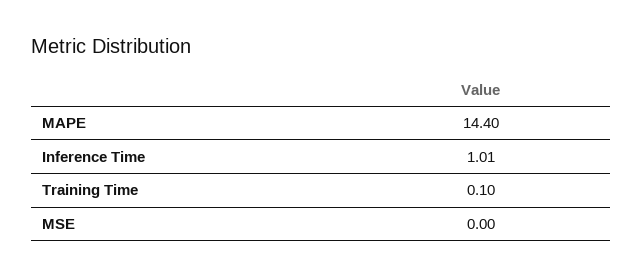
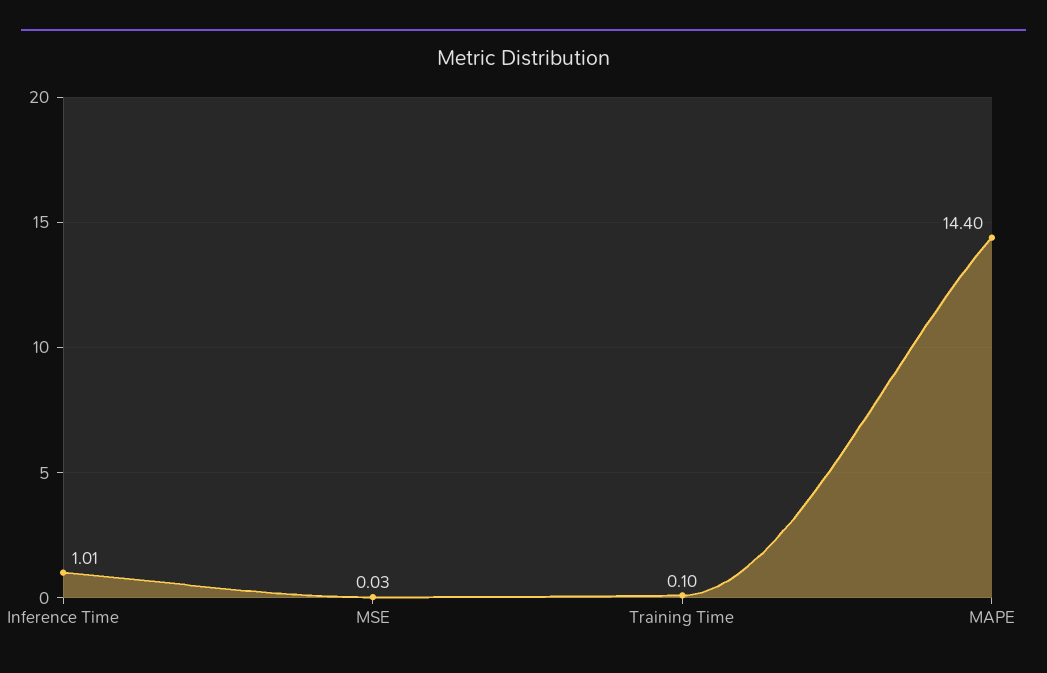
MSE: 0 -> 0.03

